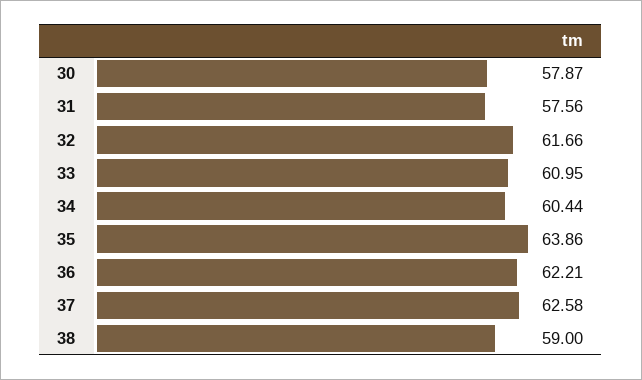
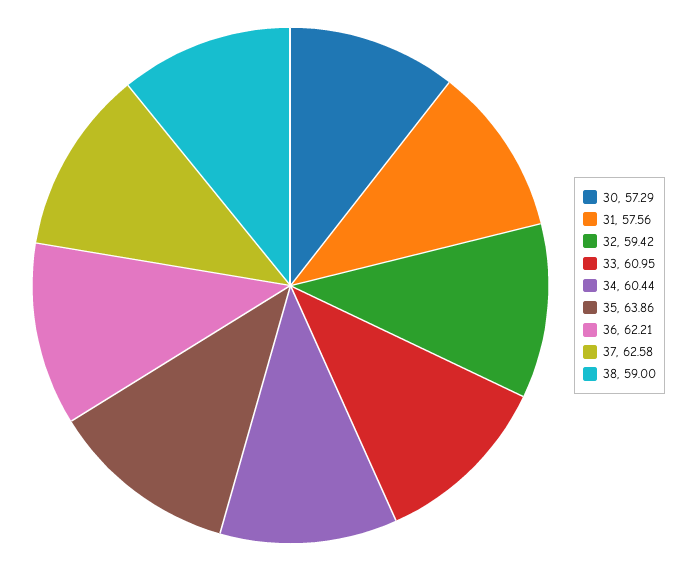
30: 57.87 -> 57.29
32: 61.66 -> 59.42

